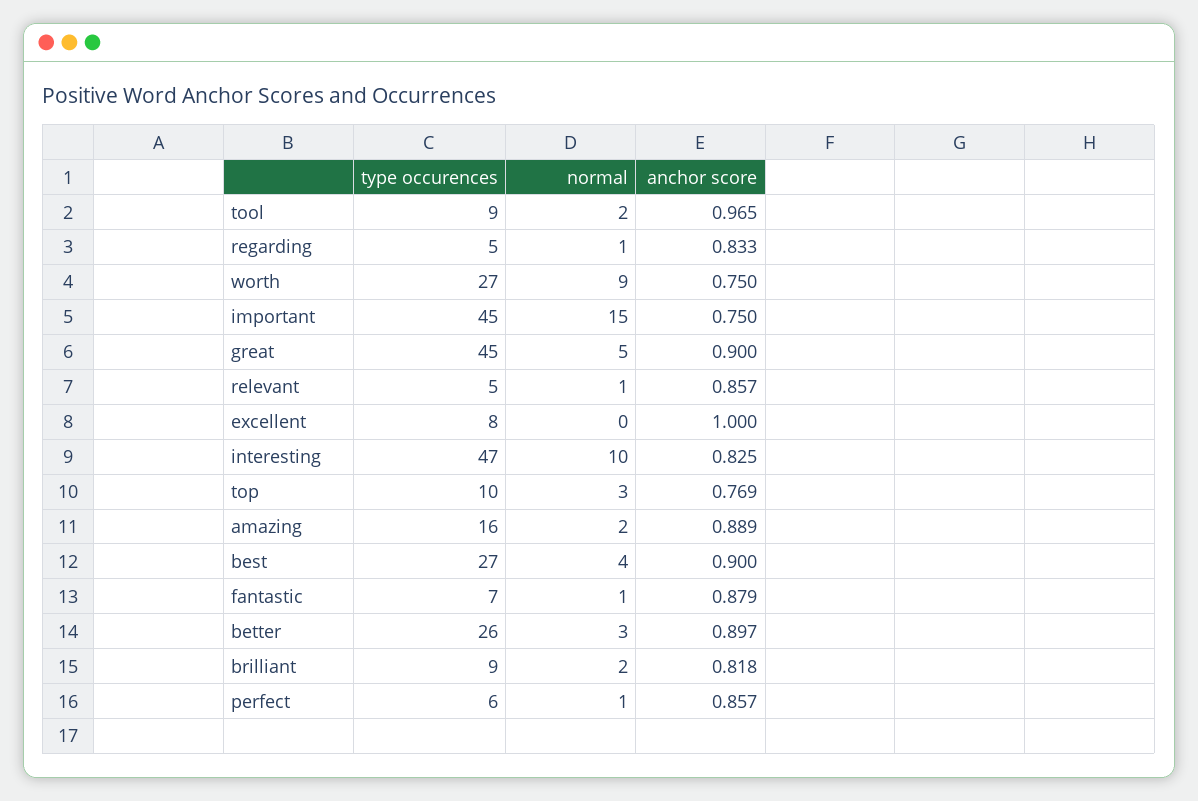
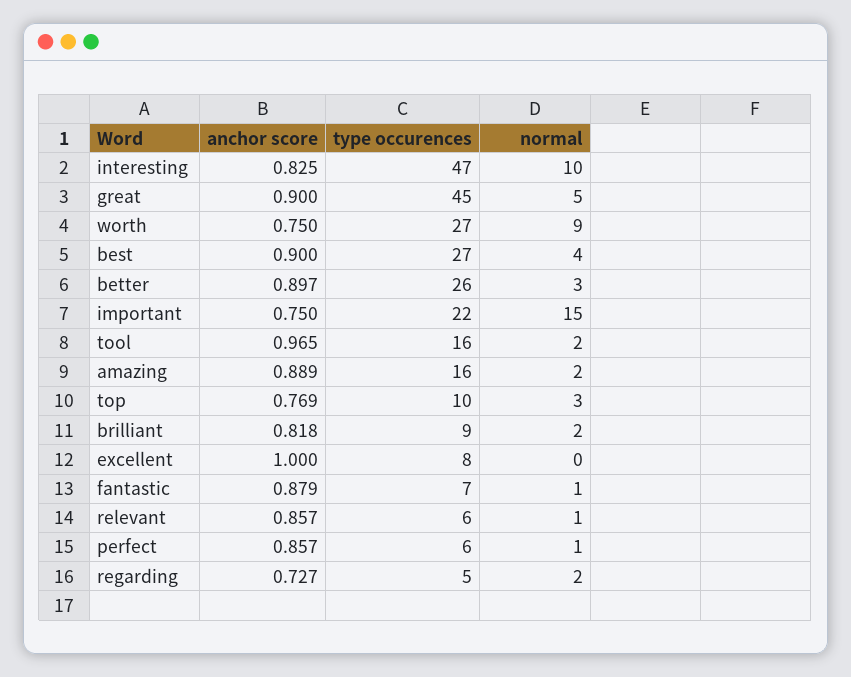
type occurences, tool: 9 -> 16
normal, regarding: 1 -> 2
anchor score, regarding: 0.833 -> 0.727
type occurences, important: 45 -> 22
type occurences, relevant: 5 -> 6

